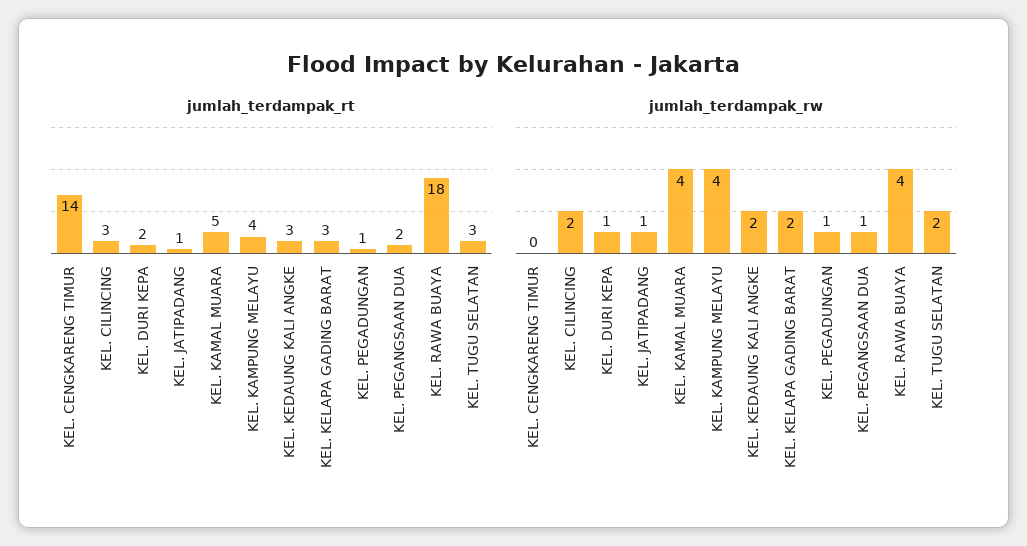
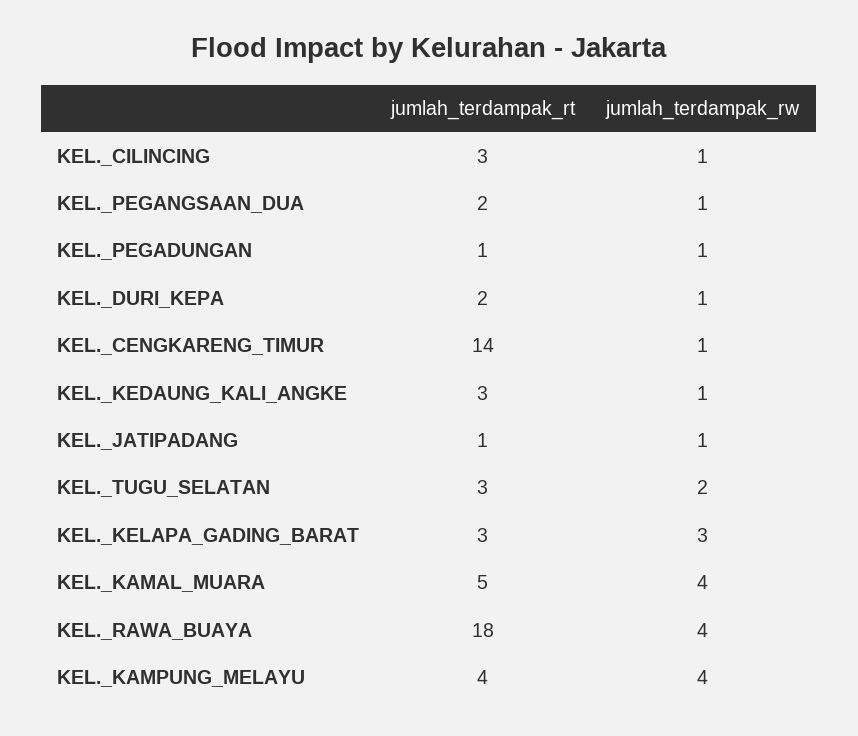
jumlah_terdampak_rw, KEL. CENGKARENG TIMUR: 0 -> 1
jumlah_terdampak_rw, KEL. CILINCING: 2 -> 1
jumlah_terdampak_rw, KEL. KEDAUNG KALI ANGKE: 2 -> 1
jumlah_terdampak_rw, KEL. KELAPA GADING BARAT: 2 -> 3

